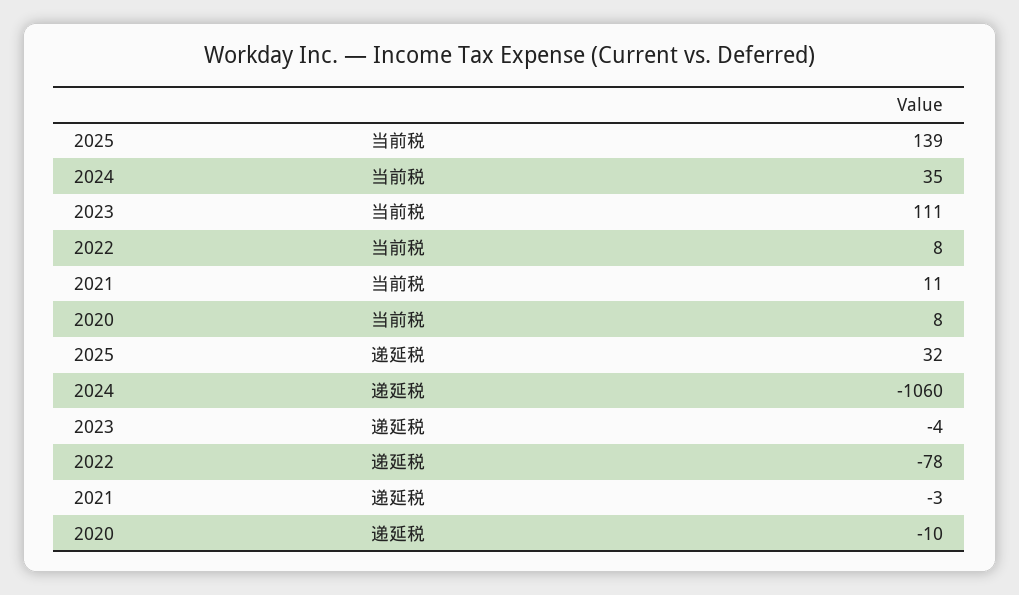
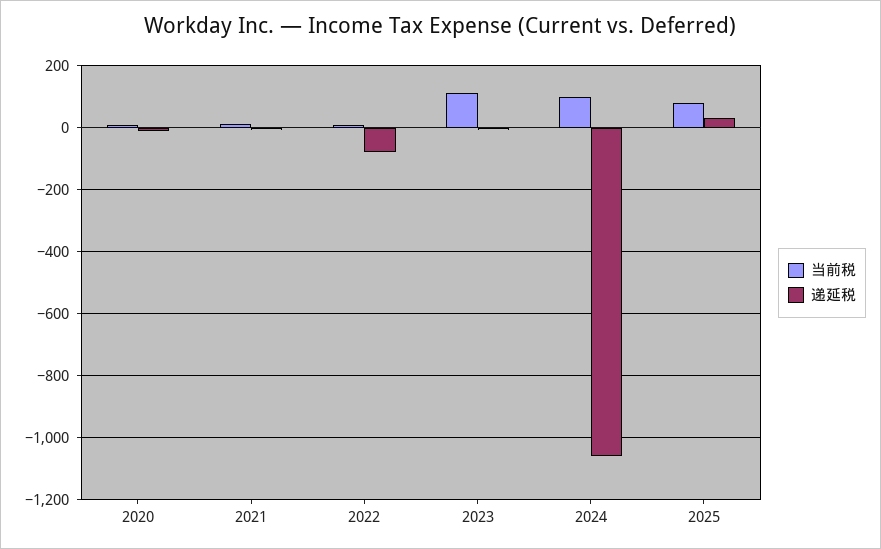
当前税, 2025: 139 -> 80
当前税, 2024: 35 -> 100

